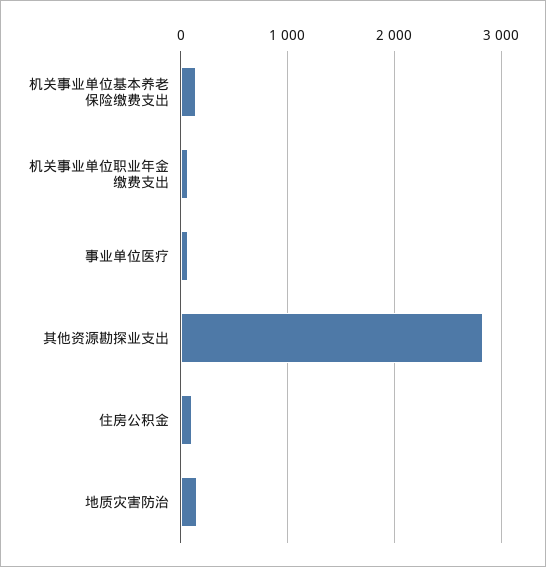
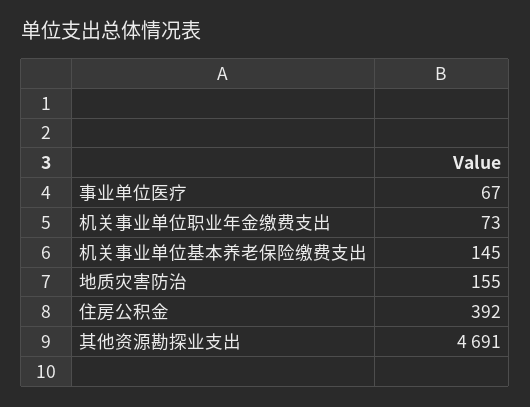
其他资源勘探业支出: 2800 -> 4691
住房公积金: 100 -> 392

